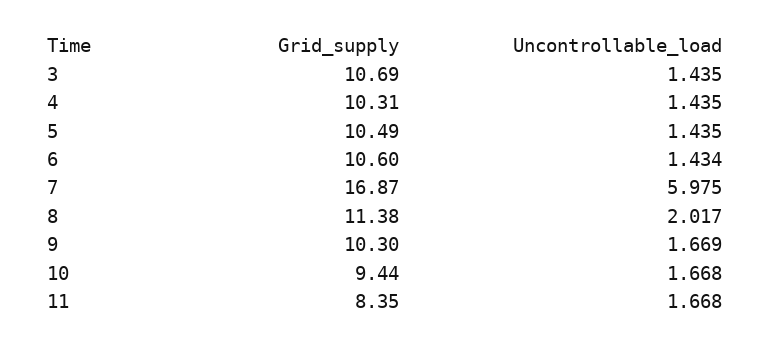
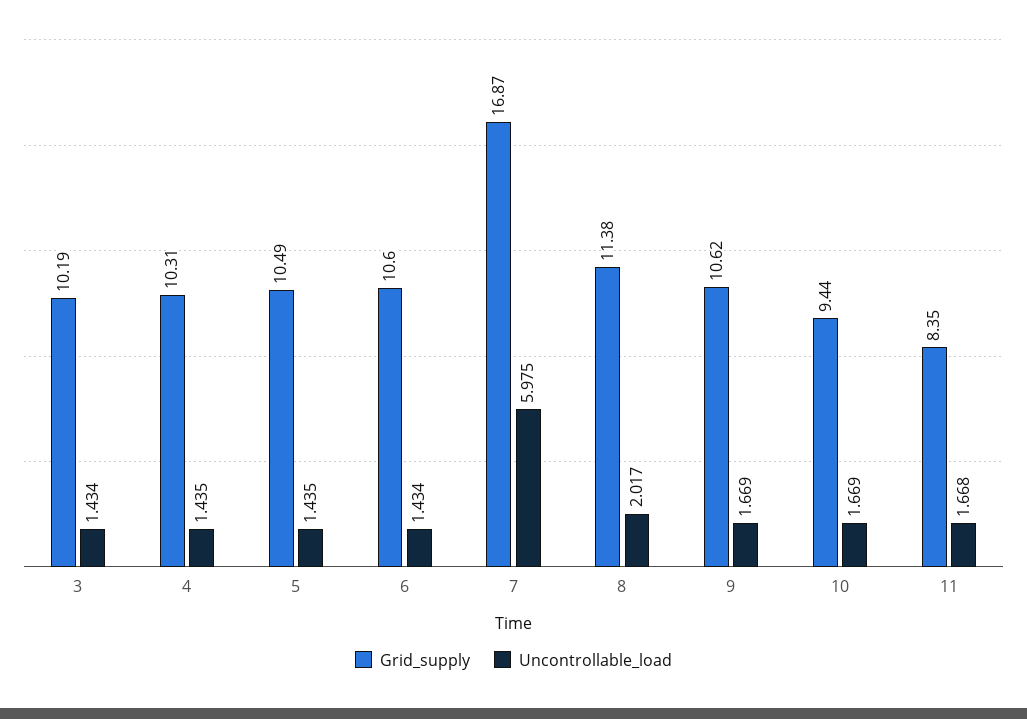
Grid_supply, 3: 10.69 -> 10.19
Uncontrollable_load, 3: 1.435 -> 1.434
Grid_supply, 9: 10.3 -> 10.62
Uncontrollable_load, 10: 1.668 -> 1.669

